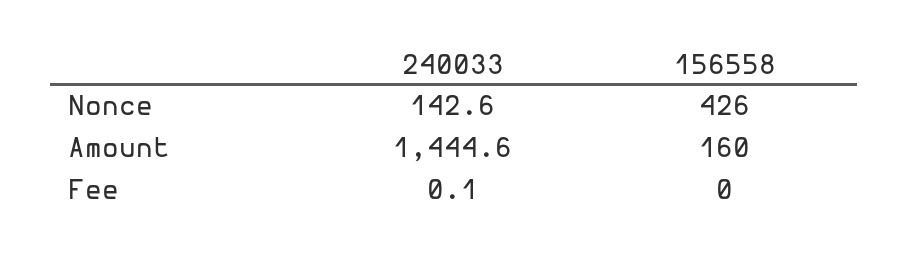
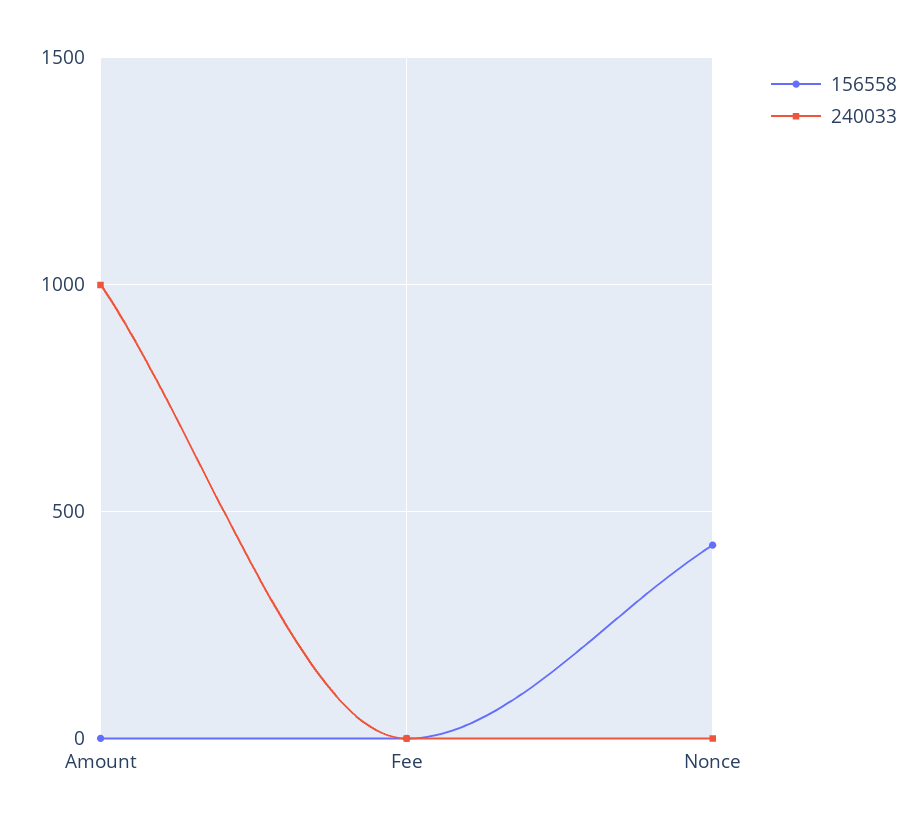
240033, Nonce: 142.6 -> 0
240033, Amount: 1444.6 -> 1000
156558, Amount: 160 -> 0

